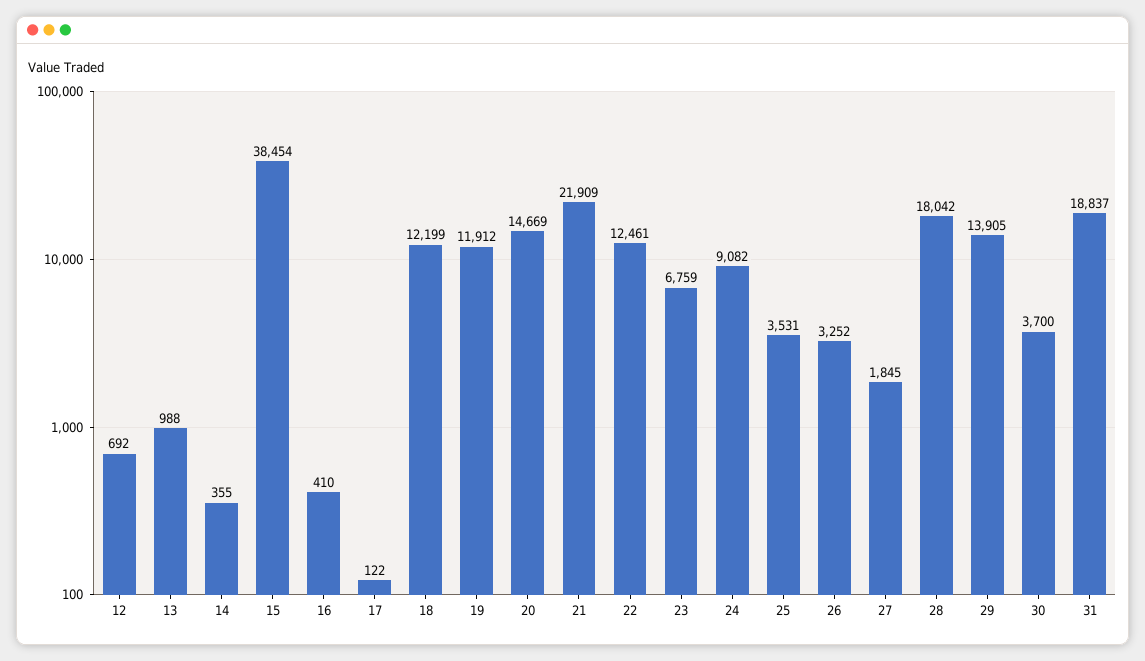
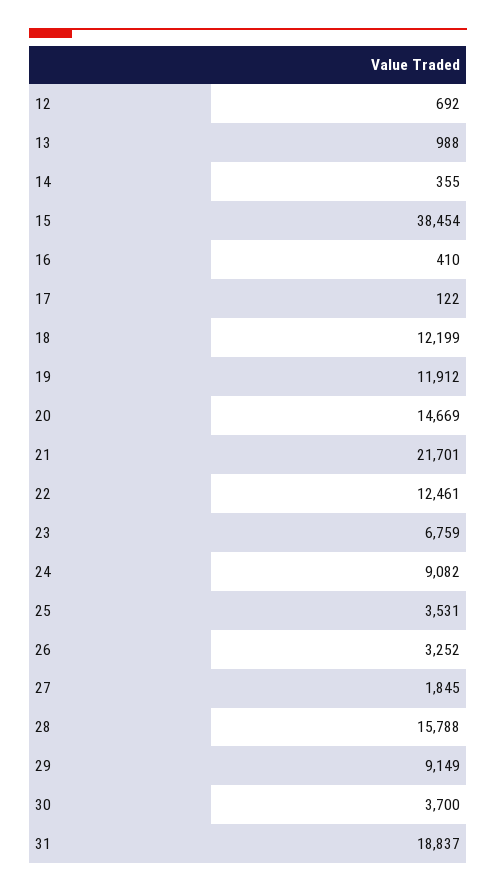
21: 21909 -> 21701
28: 18042 -> 15788
29: 13905 -> 9149

